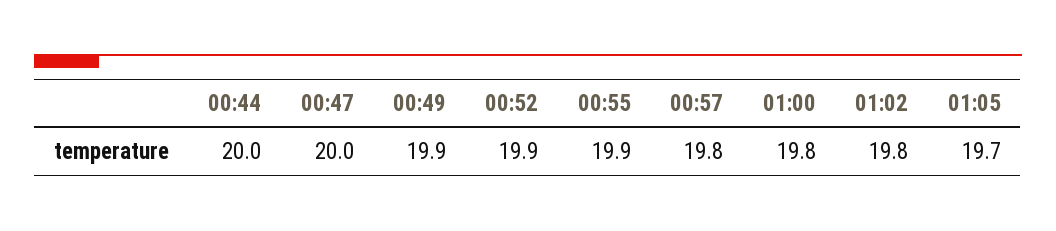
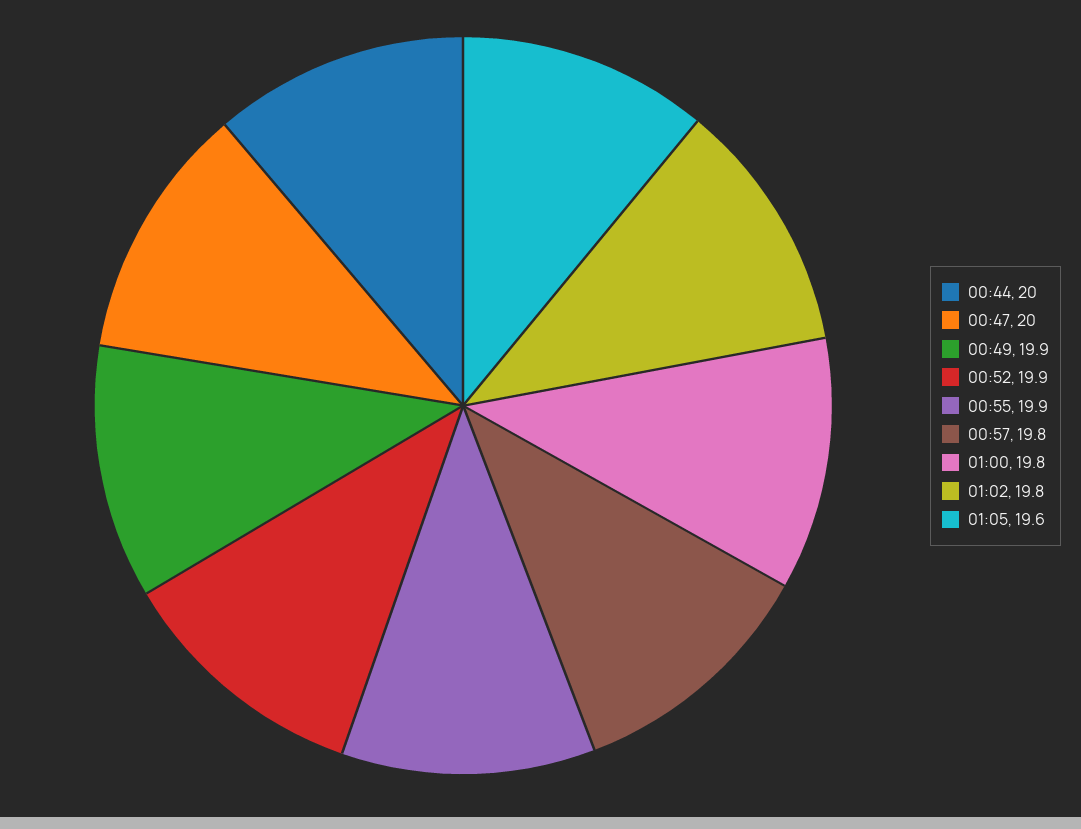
01:05: 19.7 -> 19.6

